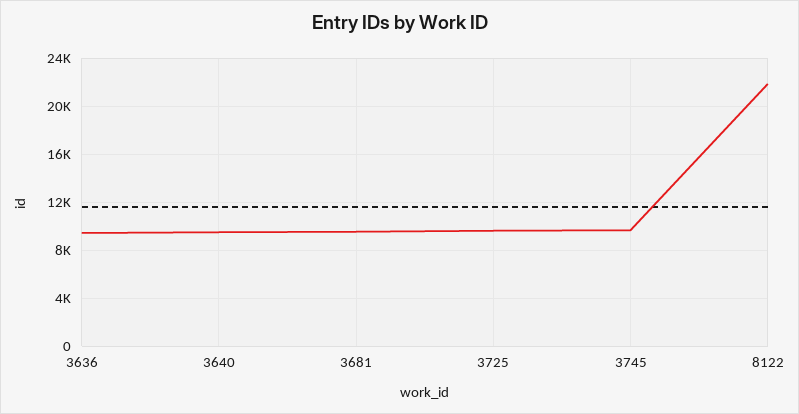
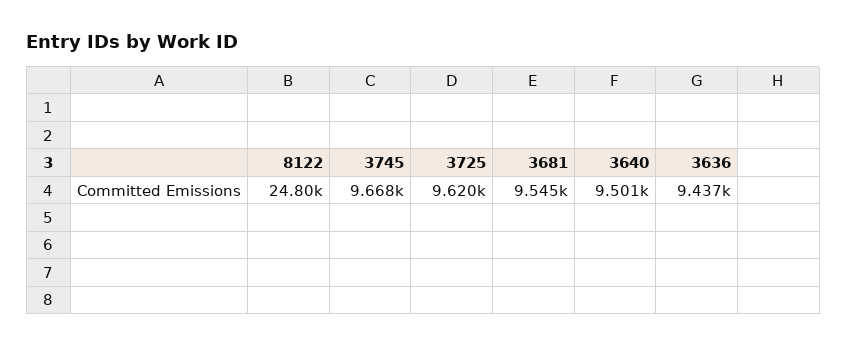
8122: 22000 -> 24800

